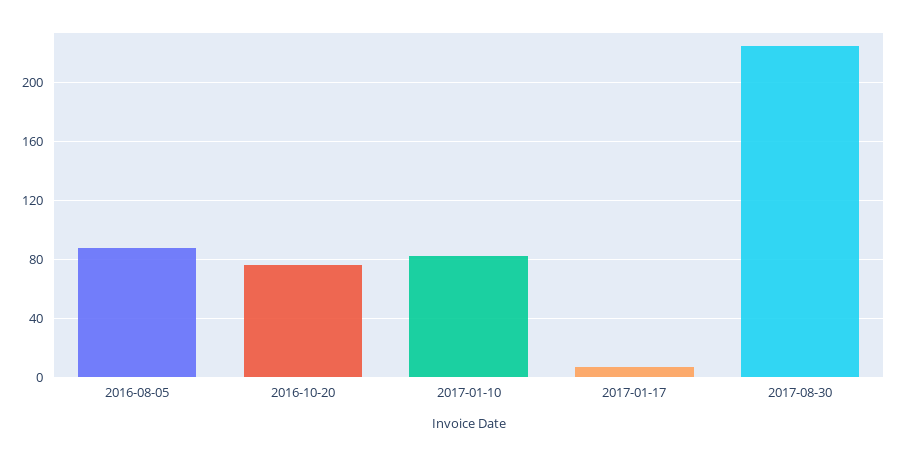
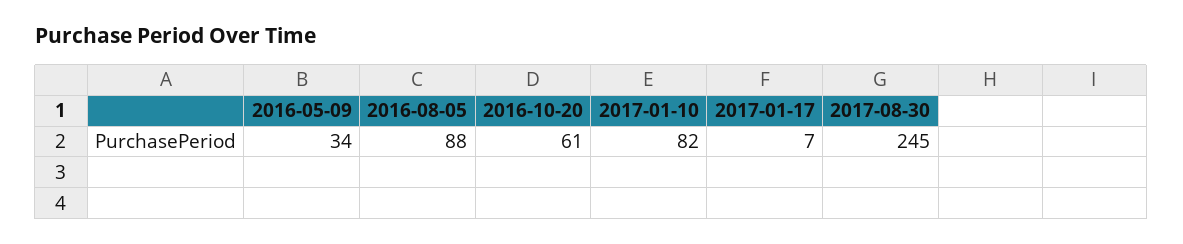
2016-10-20: 75 -> 61
2017-08-30: 225 -> 245
2016-05-09: none -> 34

